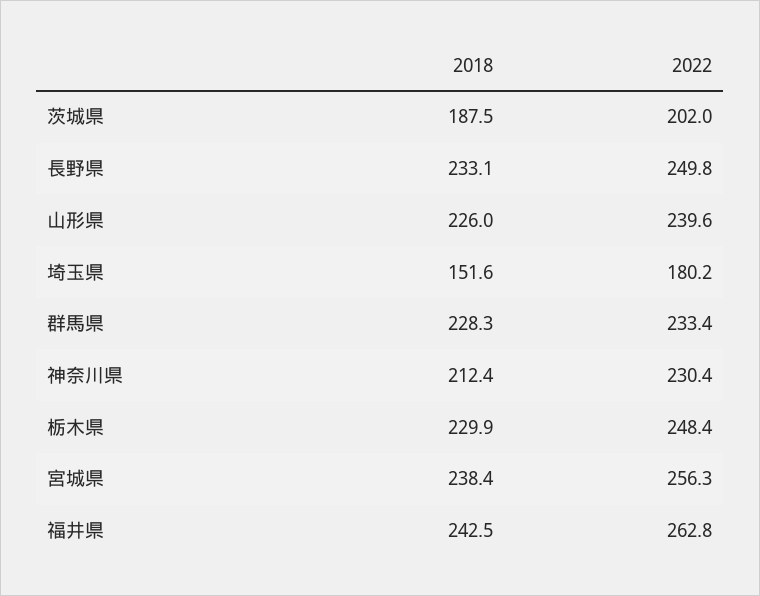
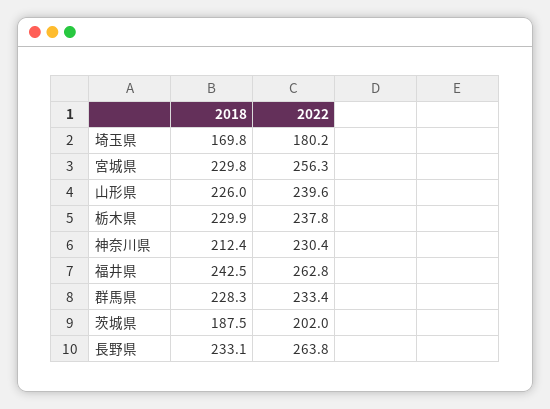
2022, 長野県: 249.8 -> 263.8
2018, 埼玉県: 151.6 -> 169.8
2022, 栃木県: 248.4 -> 237.8
2018, 宮城県: 238.4 -> 229.8

